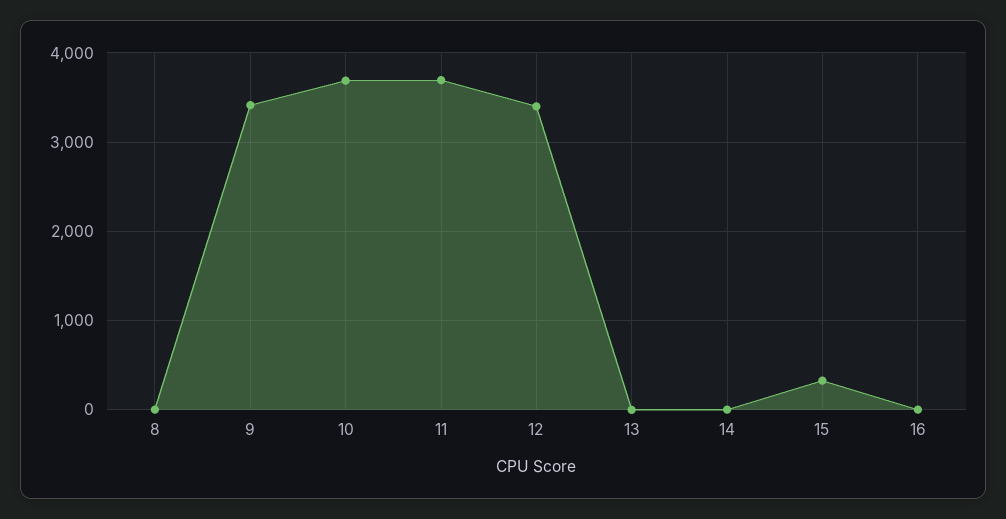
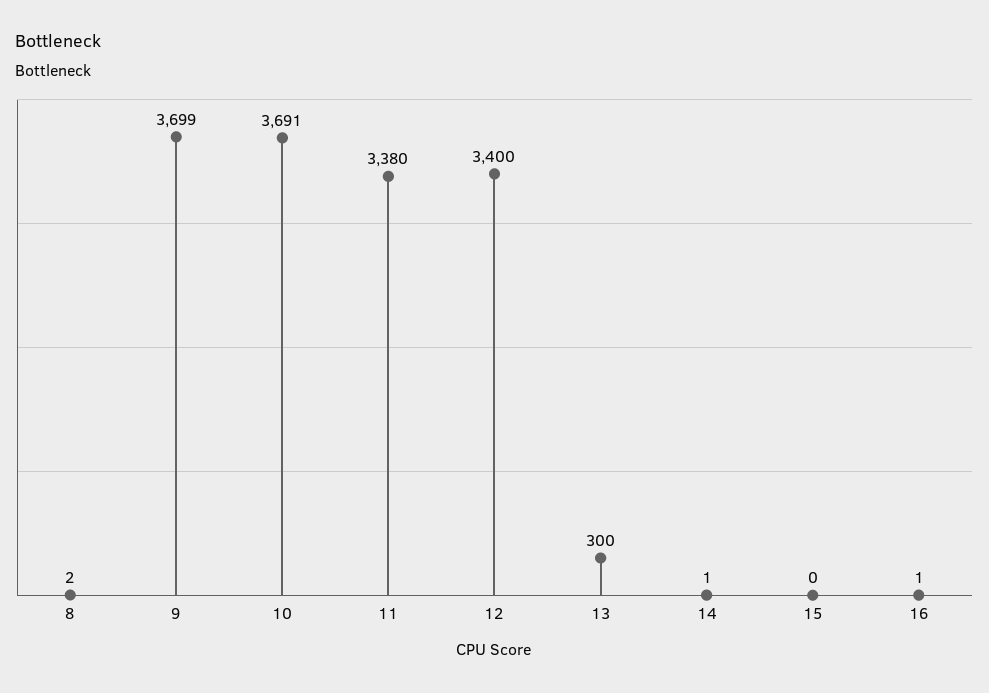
9: 3400 -> 3699
11: 3700 -> 3380
13: 0 -> 300
15: 300 -> 0

